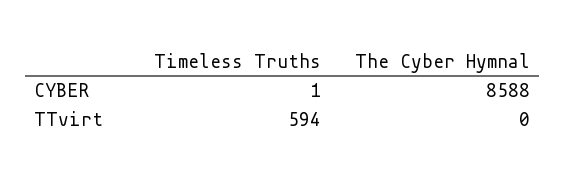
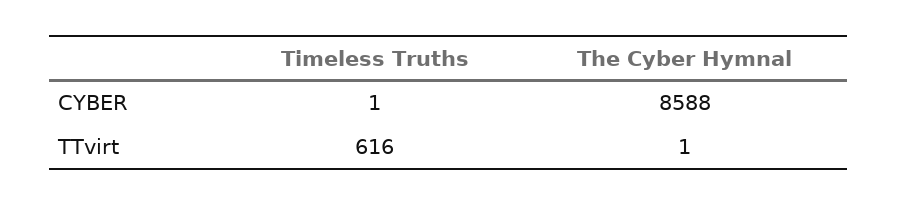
Timeless Truths, TTvirt: 594 -> 616
The Cyber Hymnal, TTvirt: 0 -> 1

